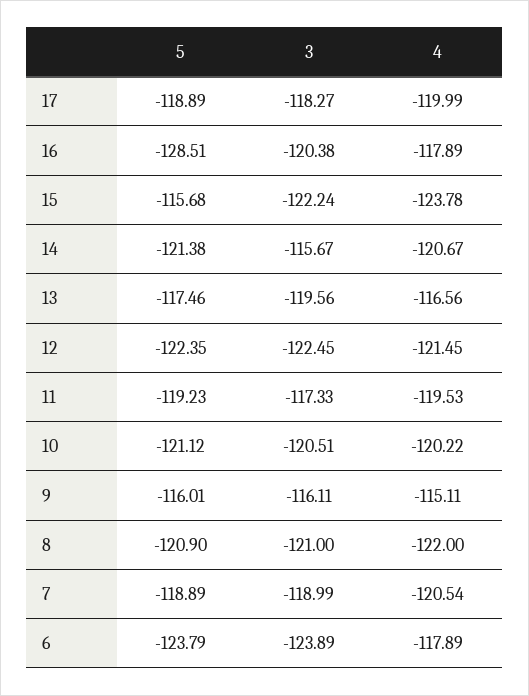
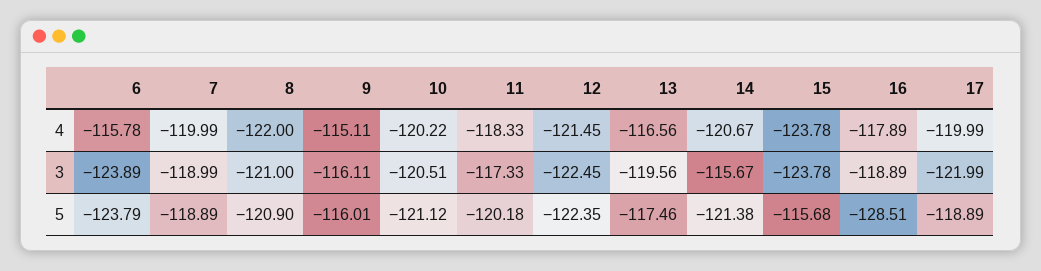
3, 17: -118.27 -> -121.99
3, 16: -120.38 -> -118.89
3, 15: -122.24 -> -123.78
5, 11: -119.23 -> -120.18
4, 11: -119.53 -> -118.33
4, 7: -120.54 -> -119.99
4, 6: -117.89 -> -115.78

